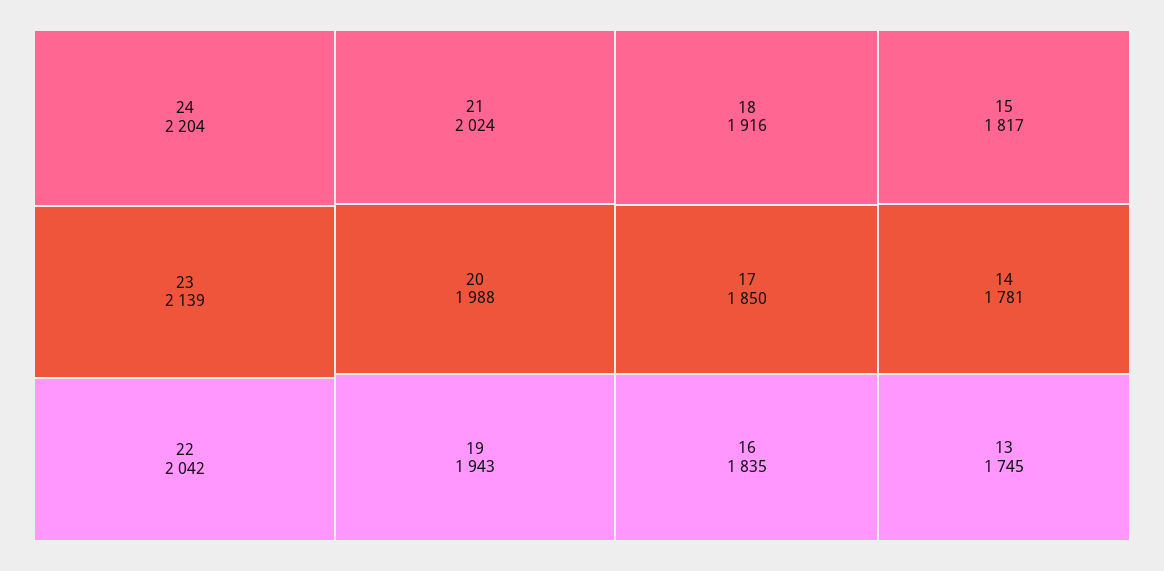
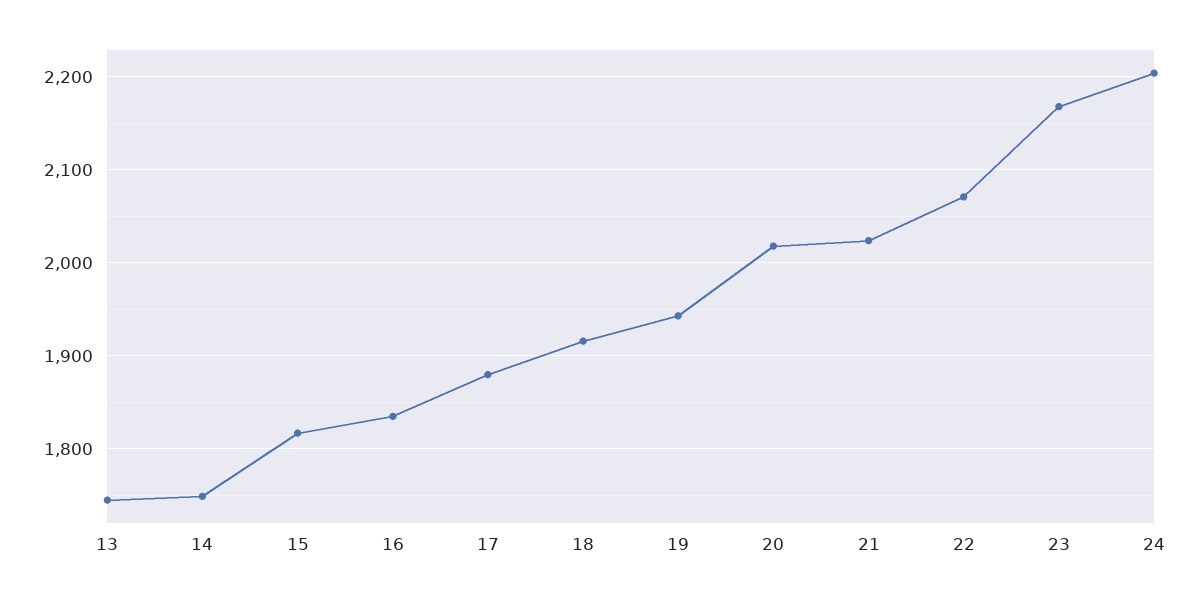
23: 2139 -> 2170
22: 2042 -> 2070
20: 1988 -> 2020
17: 1850 -> 1880
14: 1781 -> 1750

